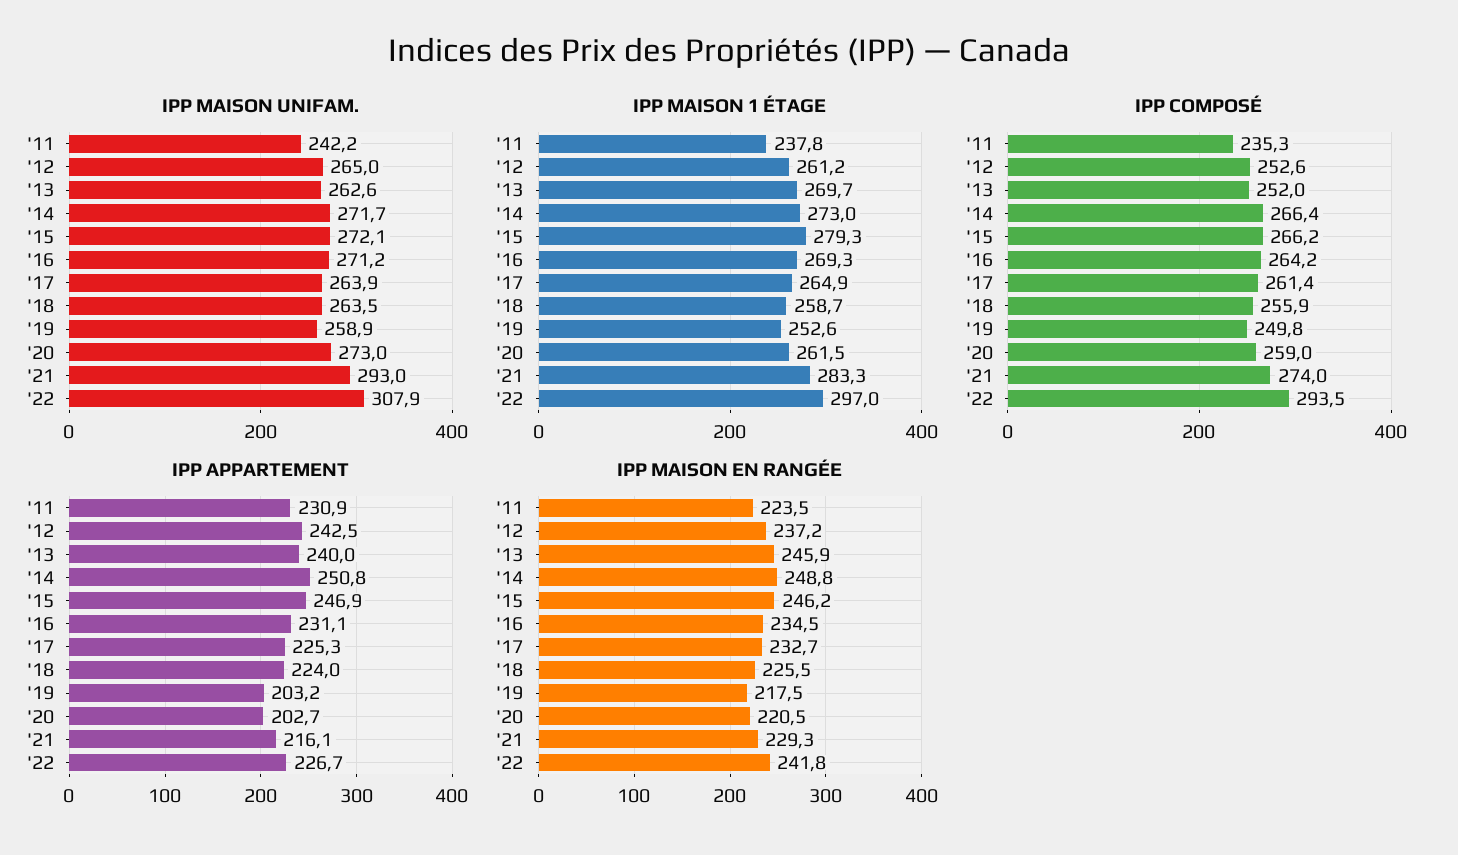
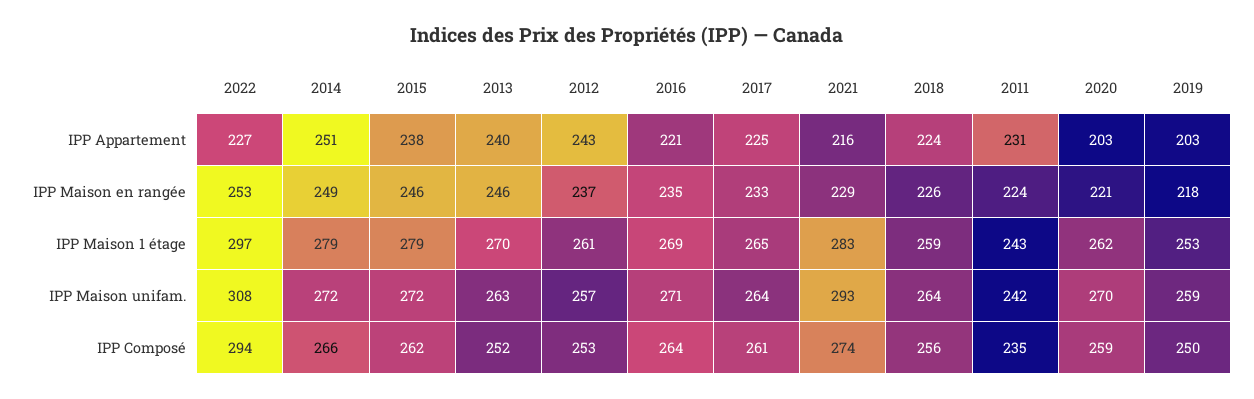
IPP MAISON UNIFAM., '12: 265 -> 257
IPP MAISON UNIFAM., '20: 273 -> 270
IPP MAISON 1 ÉTAGE, '11: 237.8 -> 243
IPP MAISON 1 ÉTAGE, '14: 273 -> 279
IPP COMPOSÉ, '15: 266.2 -> 262
IPP APPARTEMENT, '15: 246.9 -> 238
IPP APPARTEMENT, '16: 231.1 -> 221
IPP MAISON EN RANGÉE, '22: 241.8 -> 253

